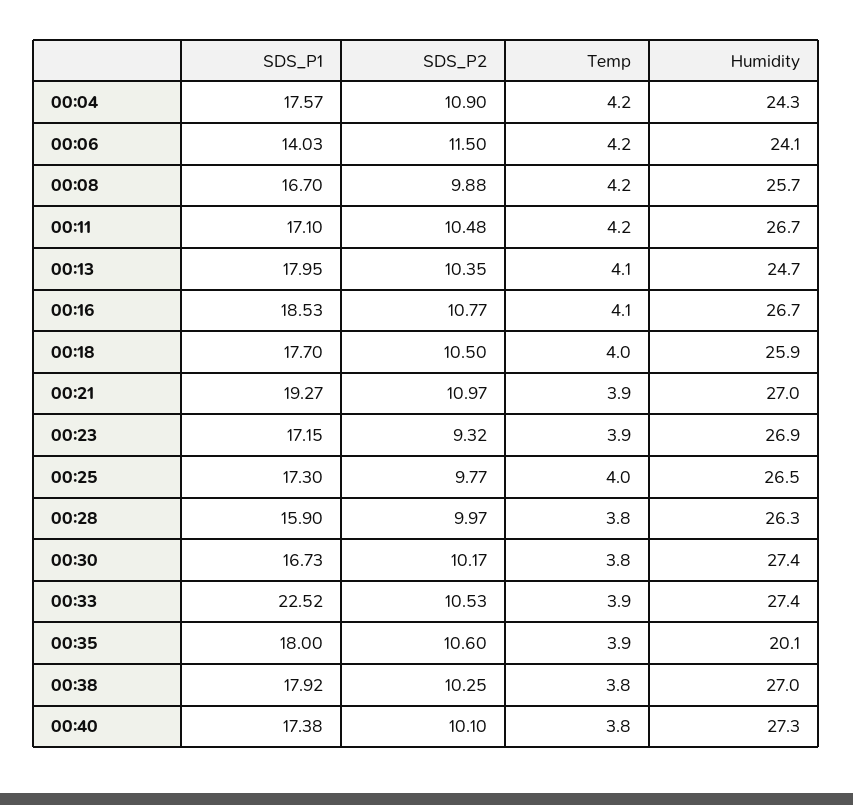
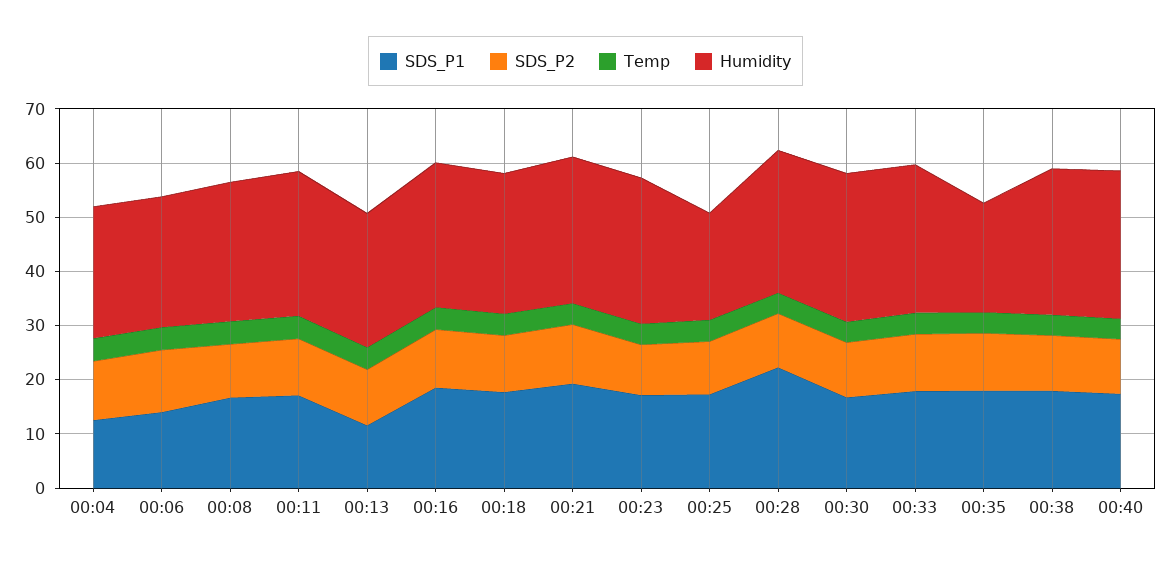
SDS_P1, 00:04: 17.57 -> 12
SDS_P1, 00:13: 17.95 -> 12
Humidity, 00:25: 26.5 -> 20
SDS_P1, 00:28: 15.9 -> 22
SDS_P1, 00:33: 22.52 -> 18

